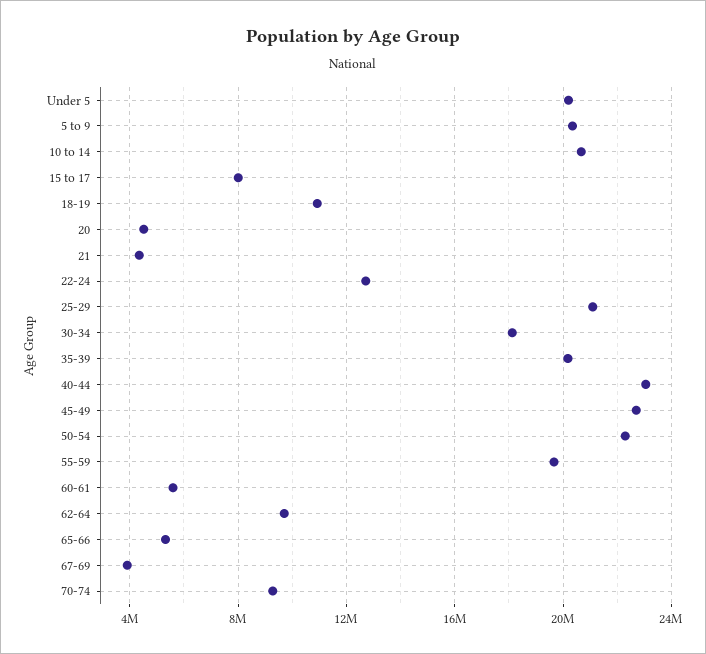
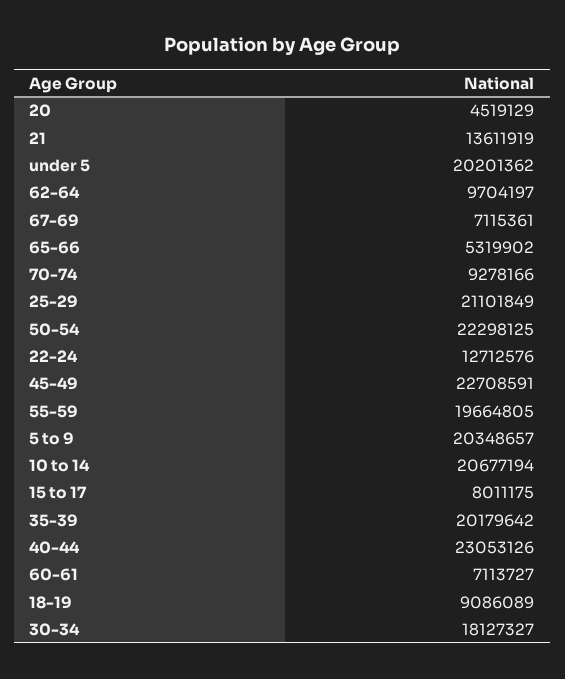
18-19: 11000000 -> 9086089
21: 4500000 -> 13611919
60-61: 5500000 -> 7113727
67-69: 4000000 -> 7115361

